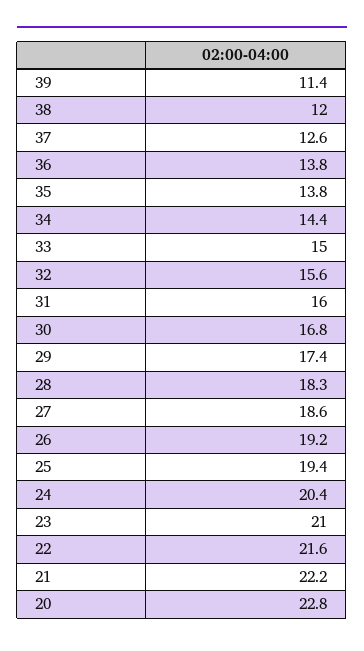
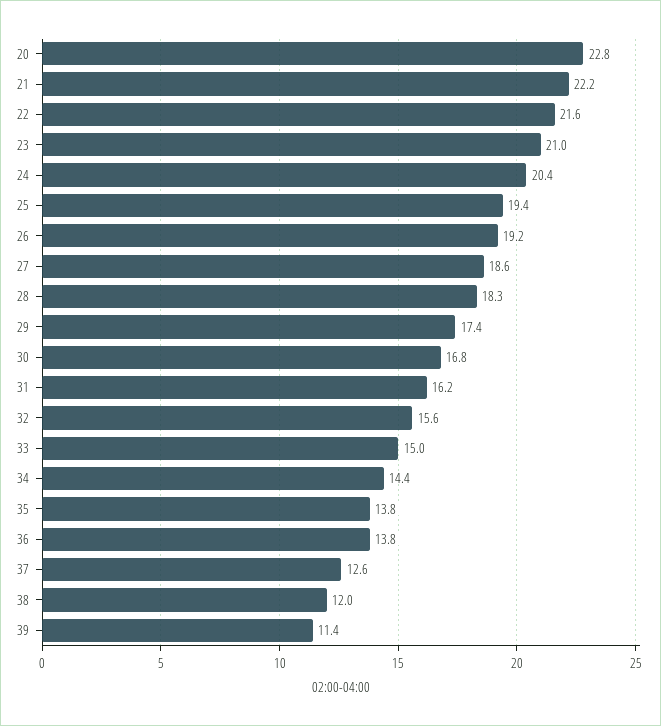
31: 16 -> 16.2

